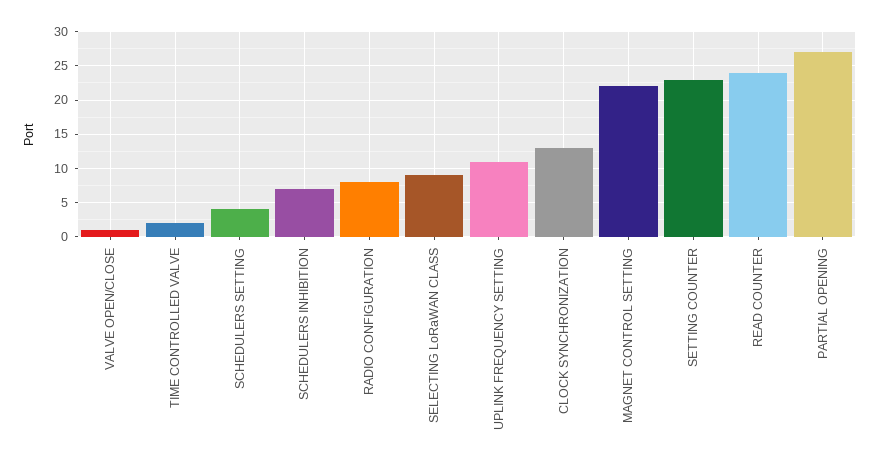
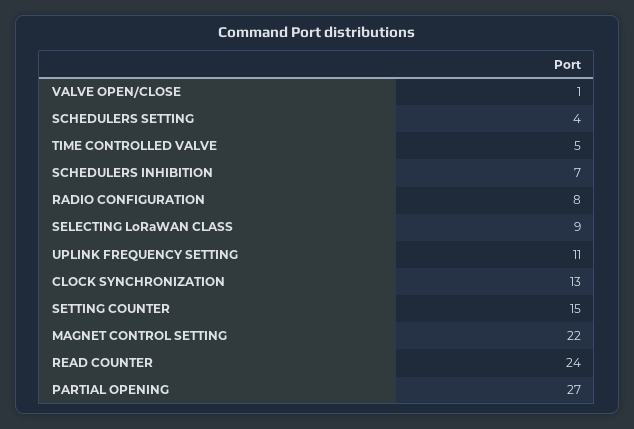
TIME CONTROLLED VALVE: 2 -> 5
SETTING COUNTER: 23 -> 15

